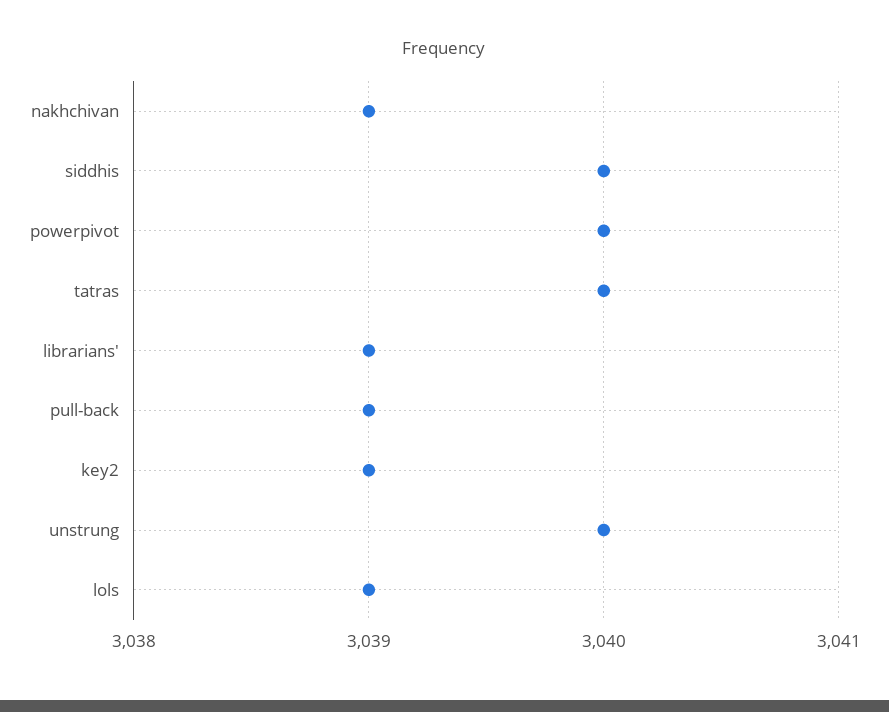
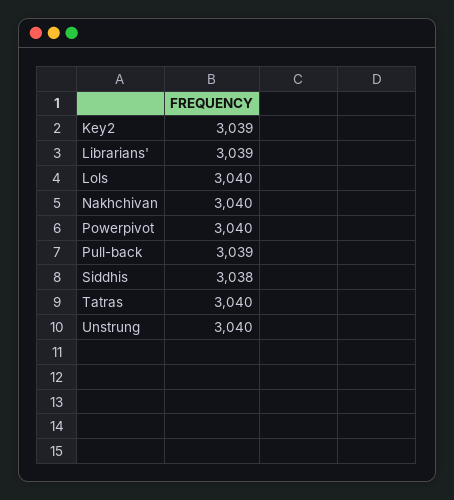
nakhchivan: 3039 -> 3040
siddhis: 3040 -> 3038
lols: 3039 -> 3040

